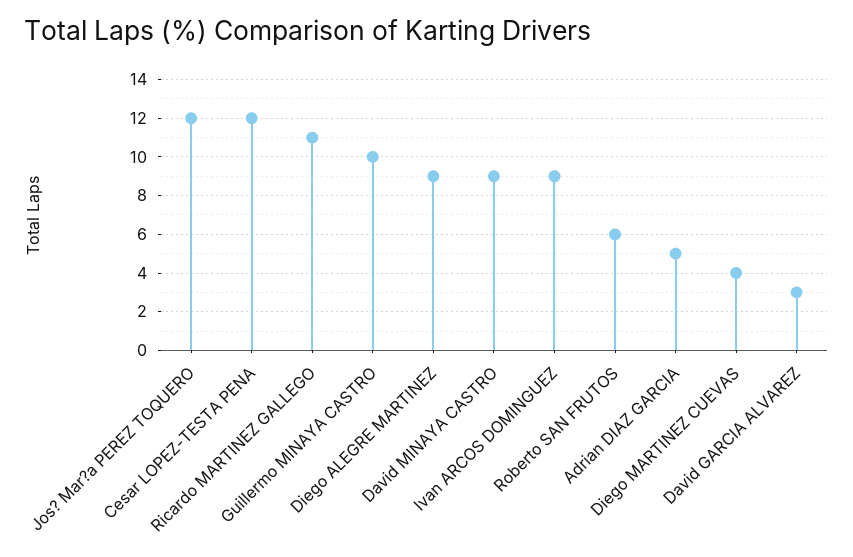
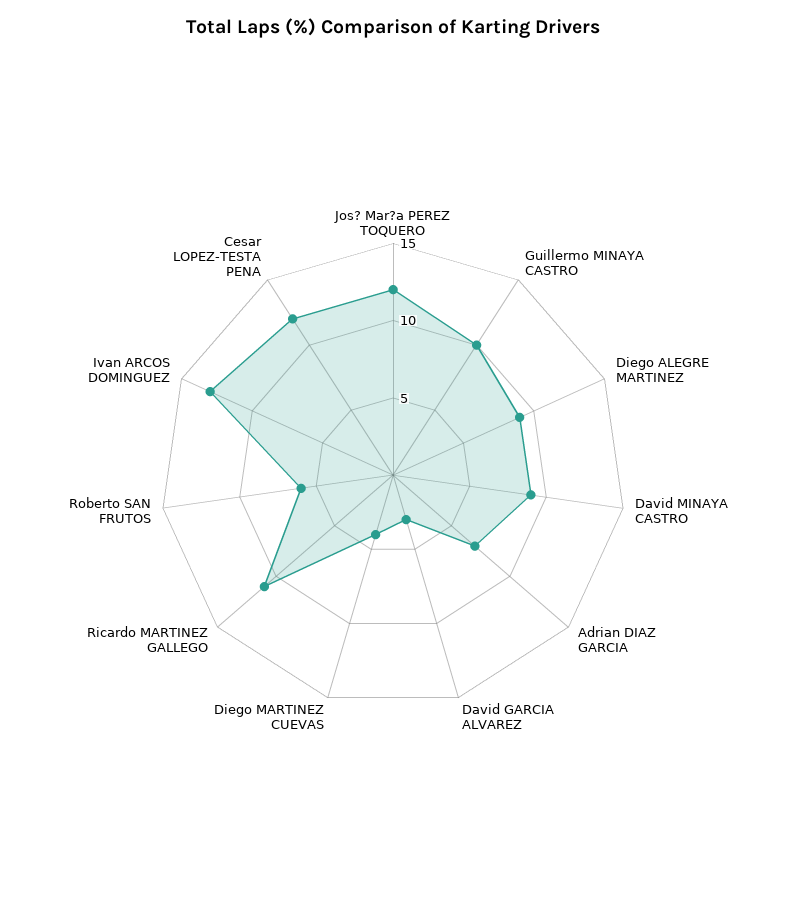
Ivan ARCOS DOMINGUEZ: 9 -> 13
Adrian DIAZ GARCIA: 5 -> 7

